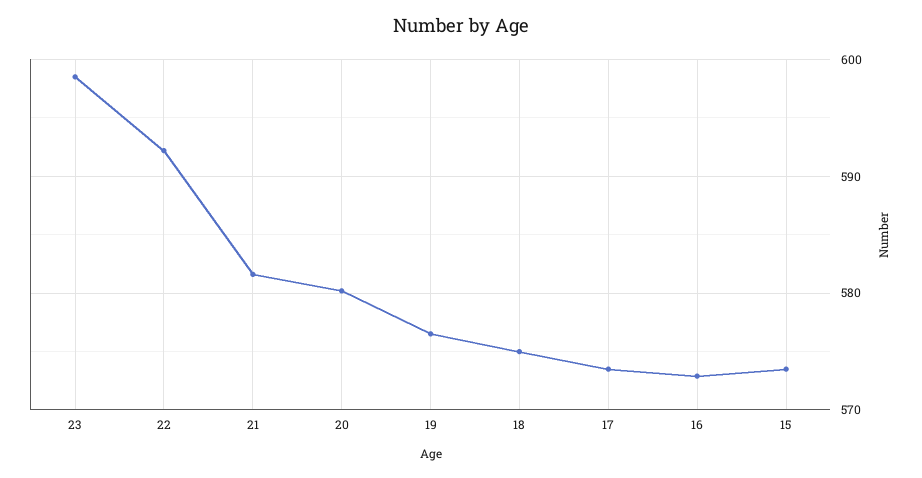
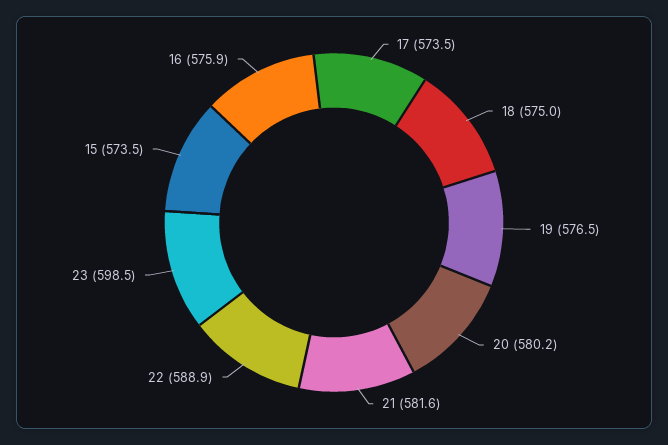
22: 592 -> 588.9
16: 573 -> 575.9

